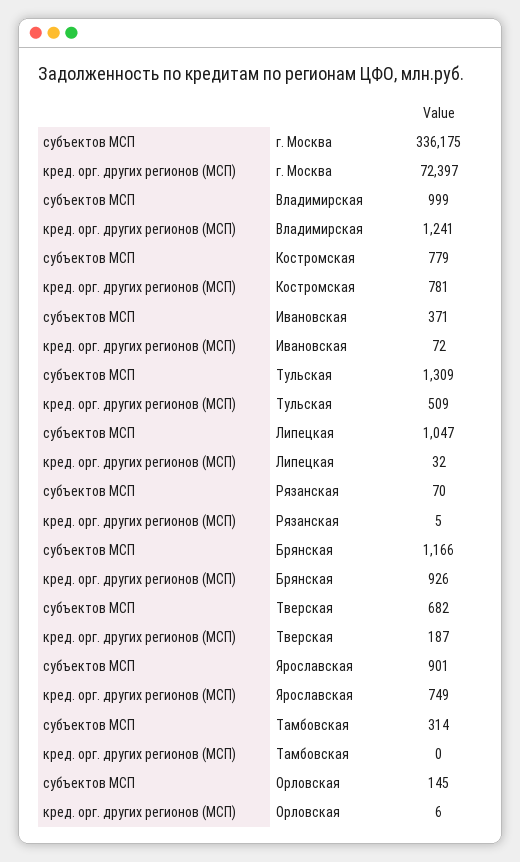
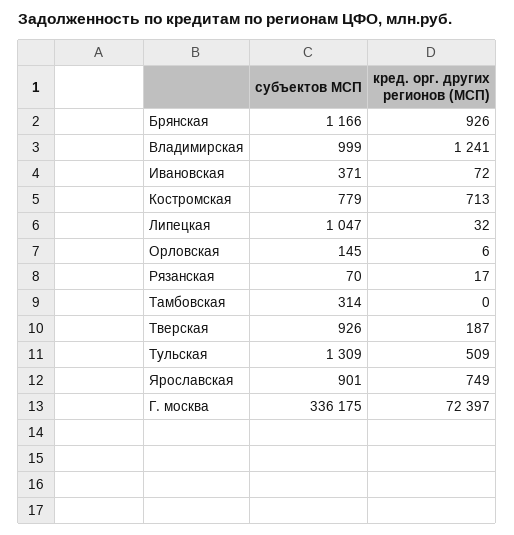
кред. орг. других регионов (МСП), Костромская: 781 -> 713
кред. орг. других регионов (МСП), Рязанская: 5 -> 17
субъектов МСП, Тверская: 682 -> 926

